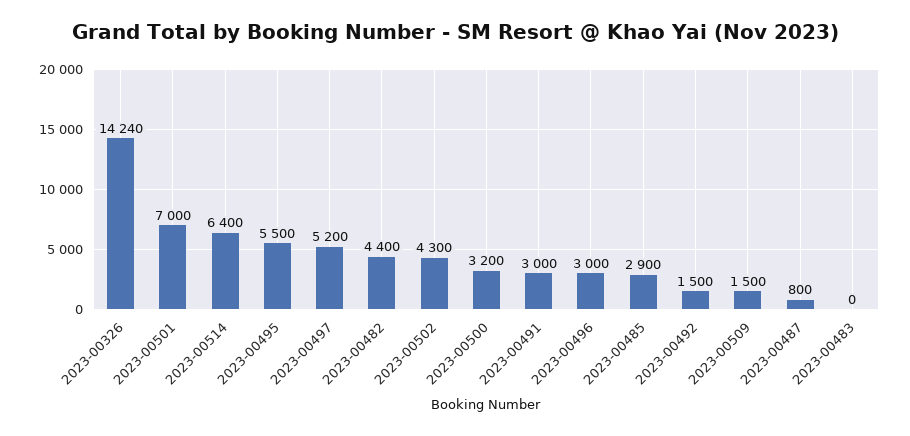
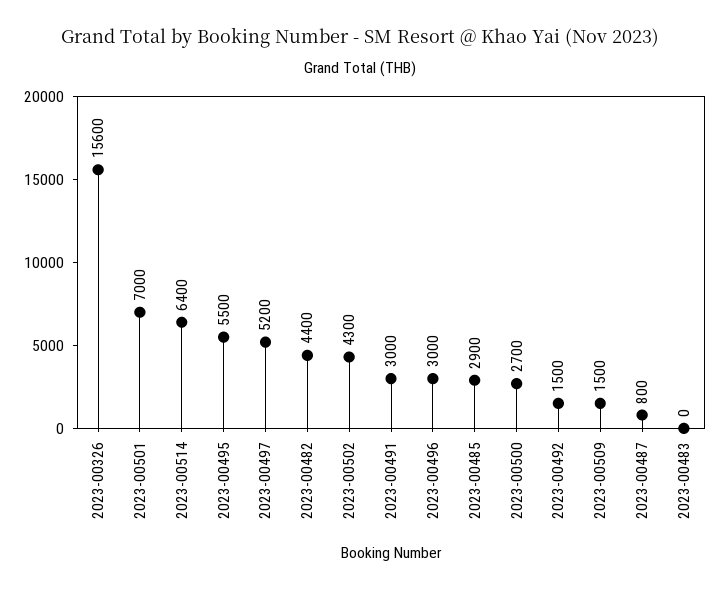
2023-00326: 14240 -> 15600
2023-00500: 3200 -> 2700

